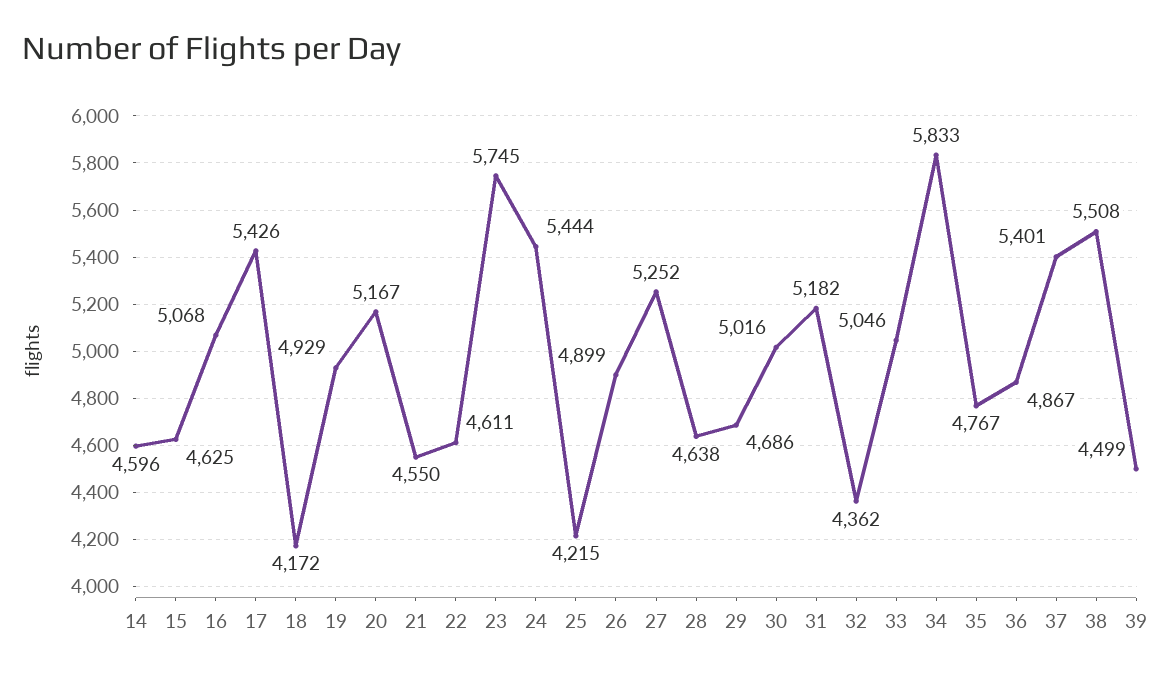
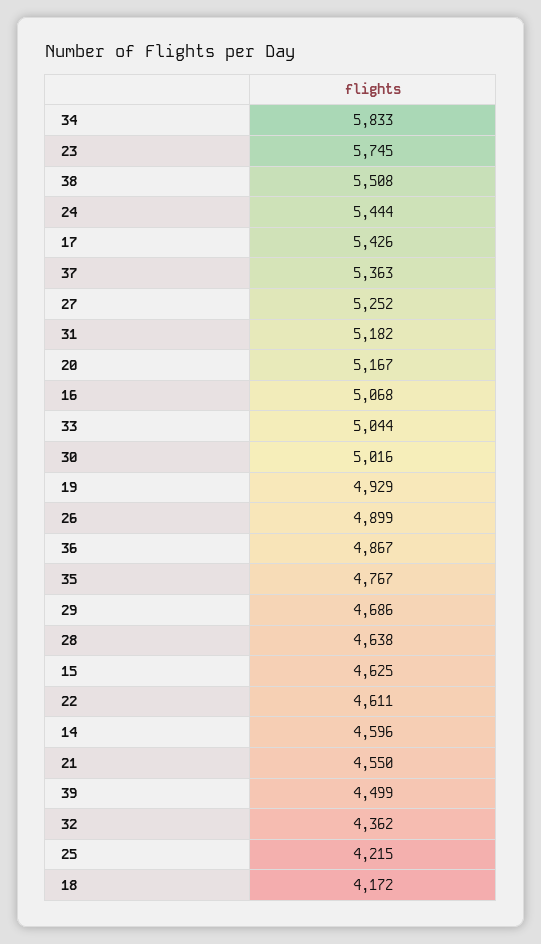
33: 5046 -> 5044
37: 5401 -> 5363

